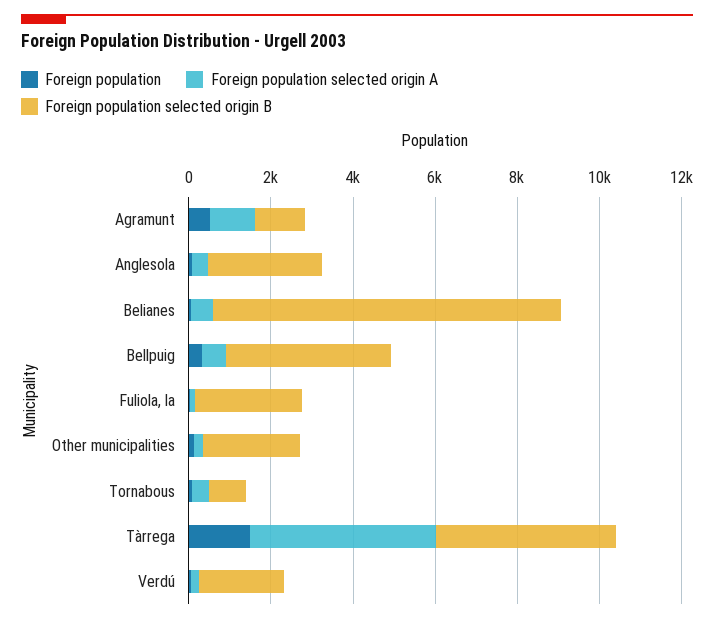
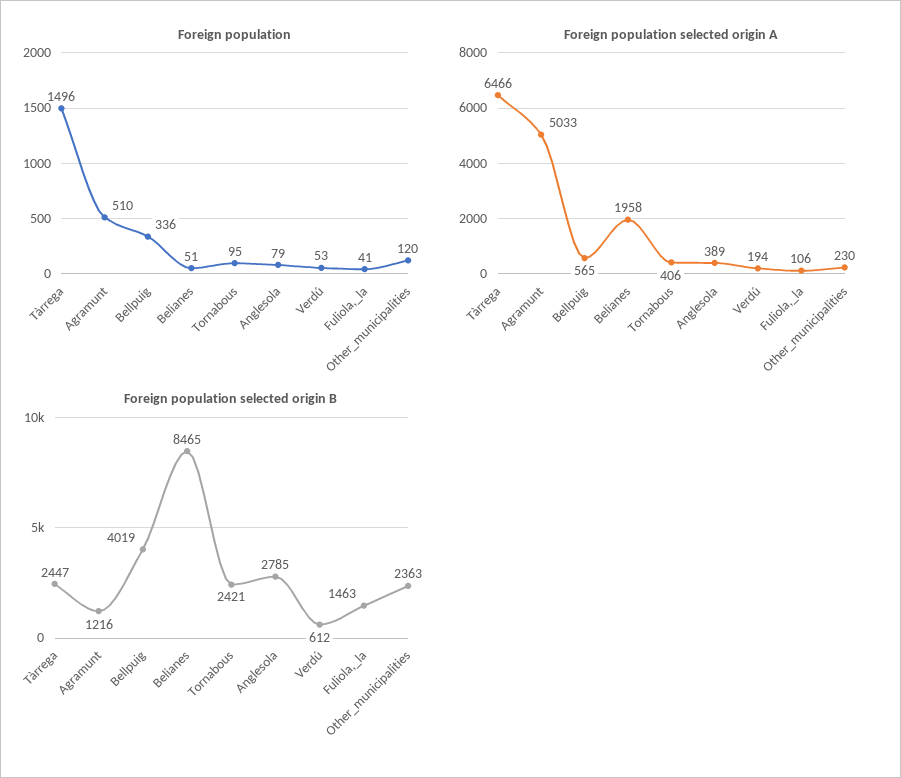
Foreign population selected origin A, Agramunt: 1000 -> 5033
Foreign population selected origin A, Belianes: 500 -> 1958
Foreign population selected origin B, Fuliola, la: 2500 -> 1463
Foreign population selected origin B, Tornabous: 1000 -> 2421
Foreign population selected origin A, Tàrrega: 4500 -> 6466
Foreign population selected origin B, Tàrrega: 4500 -> 2447
Foreign population selected origin B, Verdú: 2000 -> 612

